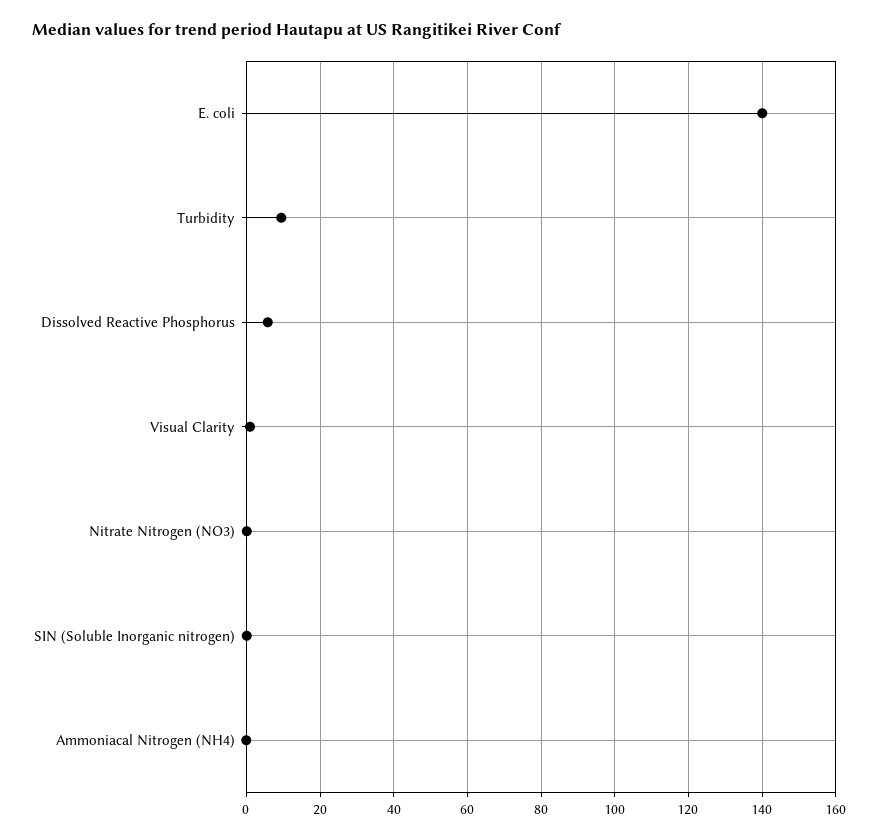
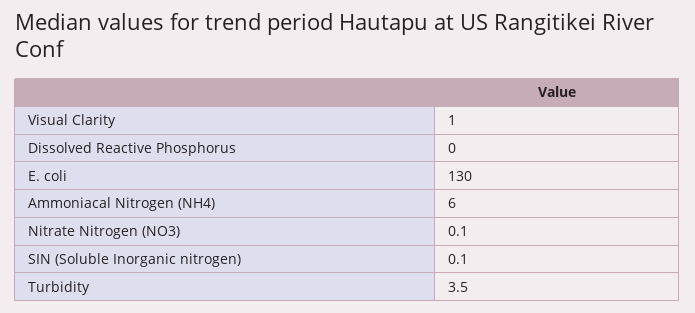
E. coli: 140 -> 130
Turbidity: 10 -> 3.5
Dissolved Reactive Phosphorus: 6 -> 0
Ammoniacal Nitrogen (NH4): 0 -> 6

